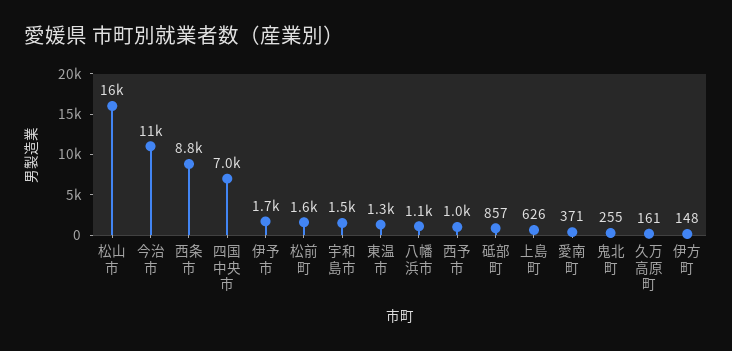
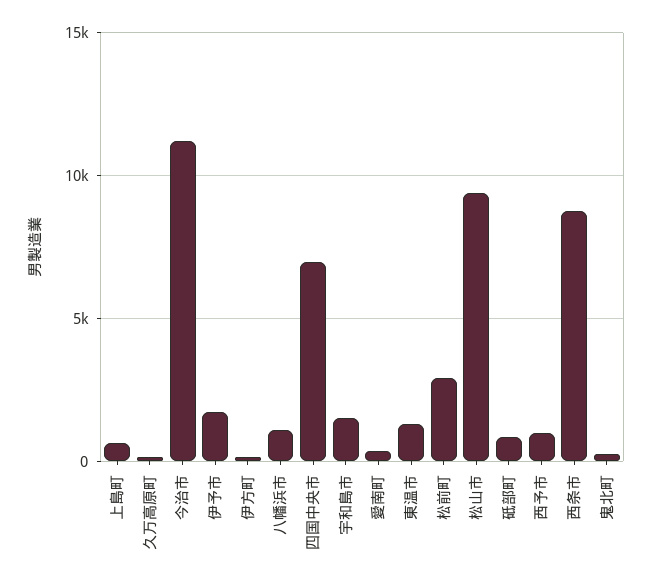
松山市: 16000 -> 9500
松前町: 1600 -> 3000

